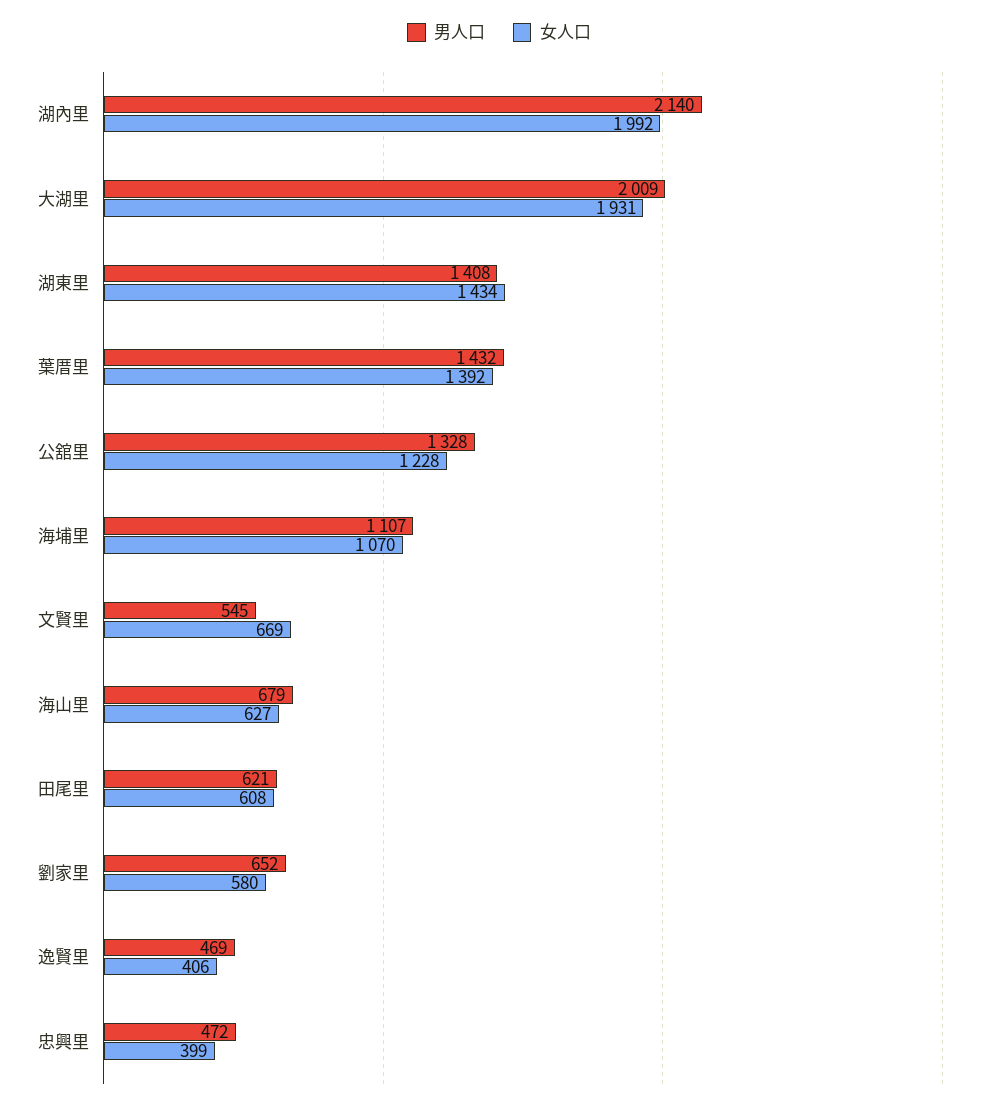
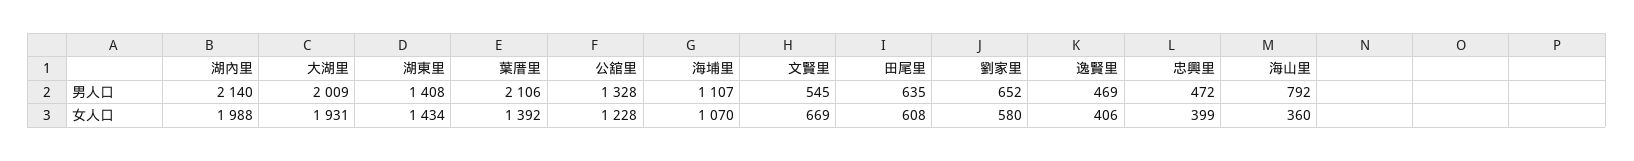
女人口, 湖內里: 1992 -> 1988
男人口, 葉厝里: 1432 -> 2106
男人口, 海山里: 679 -> 792
女人口, 海山里: 627 -> 360
男人口, 田尾里: 621 -> 635

